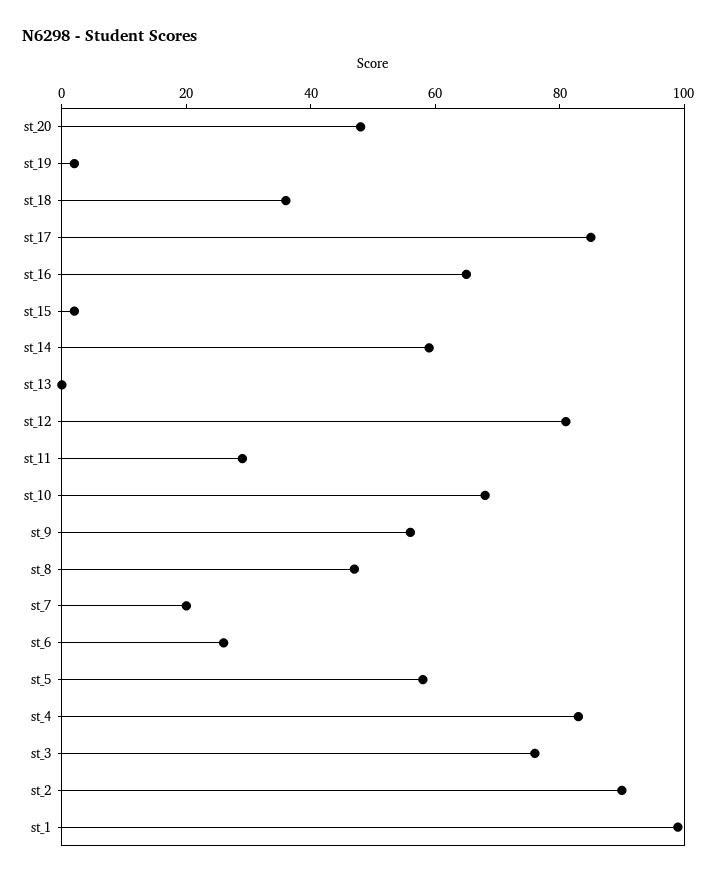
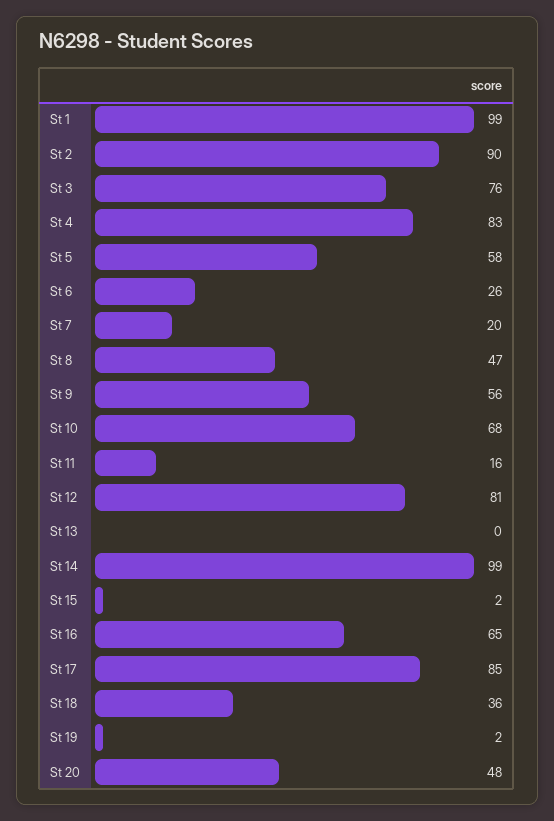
st_14: 60 -> 99
st_11: 30 -> 16

